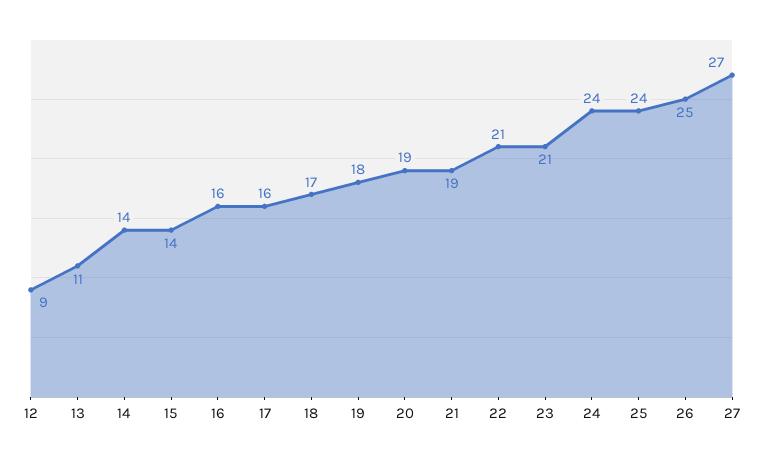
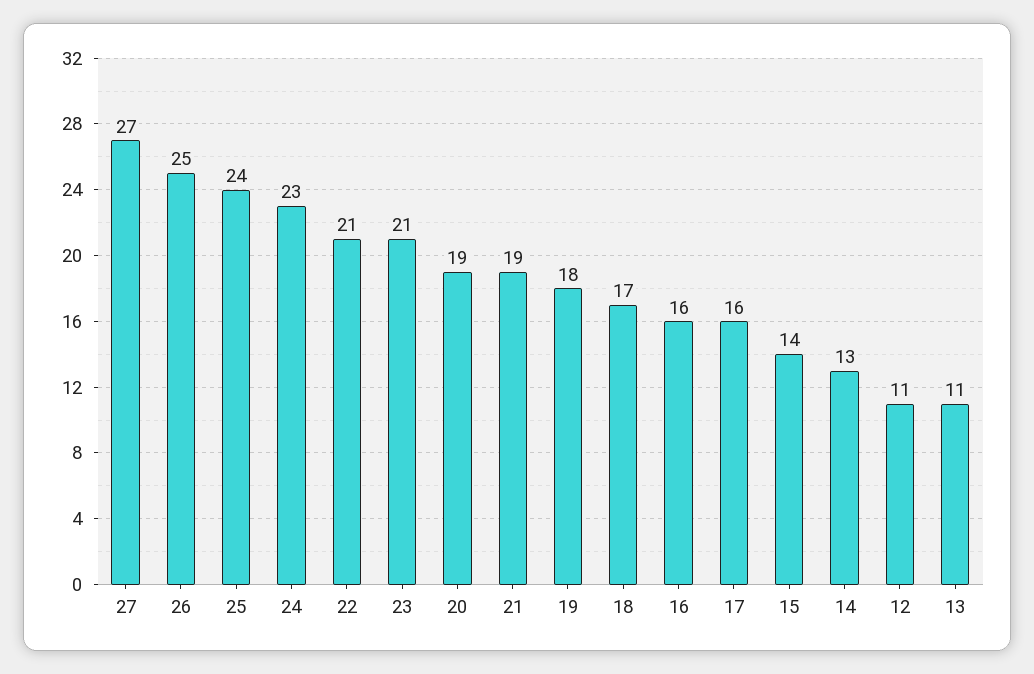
12: 9 -> 11
14: 14 -> 13
24: 24 -> 23

